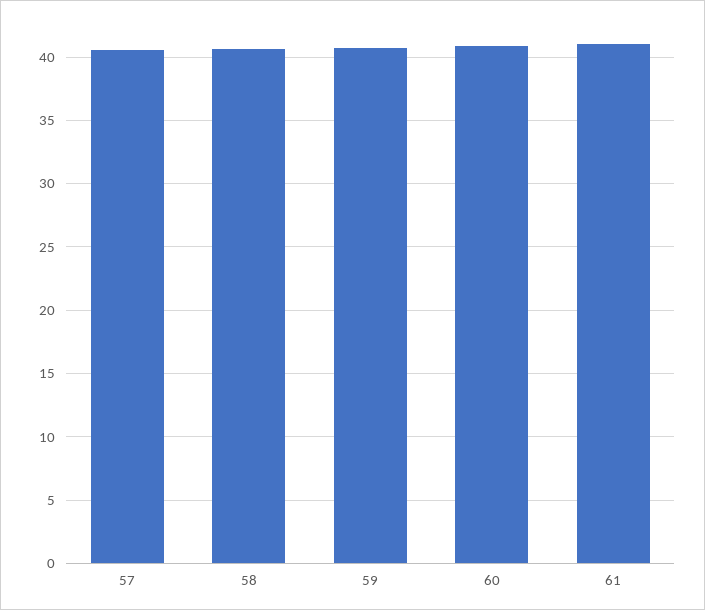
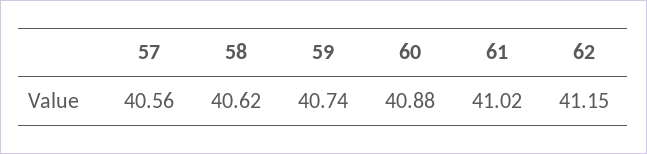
62: none -> 41.15

